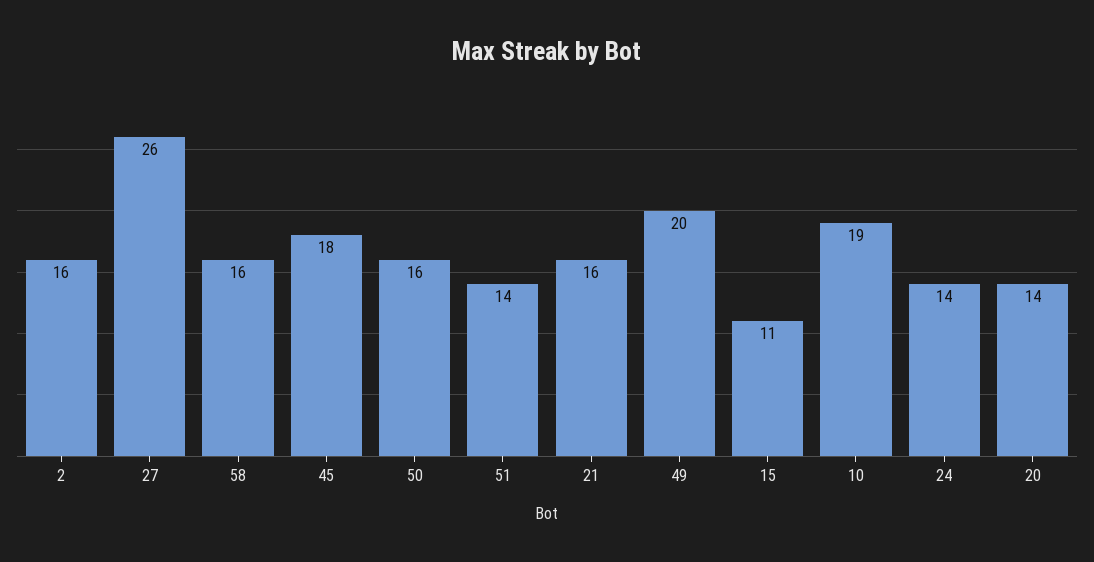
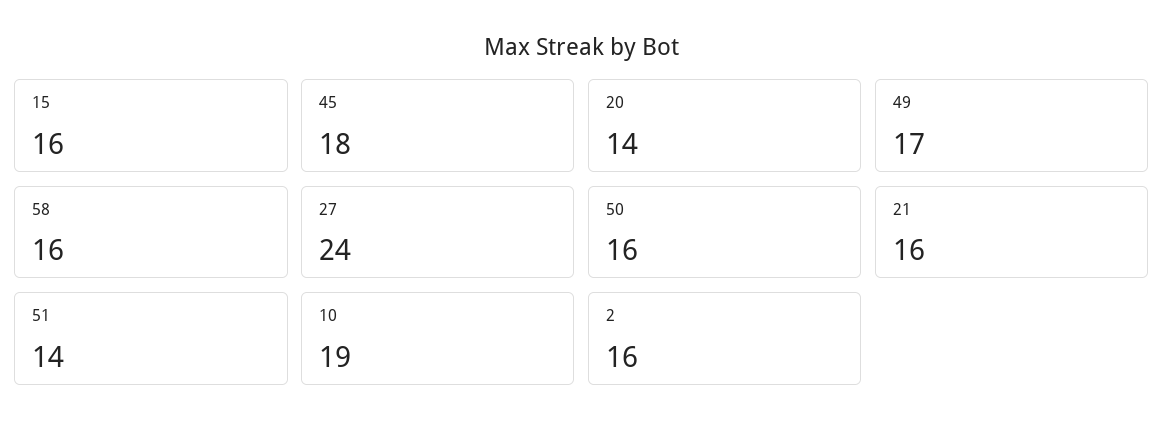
27: 26 -> 24
49: 20 -> 17
15: 11 -> 16
24: 14 -> none

